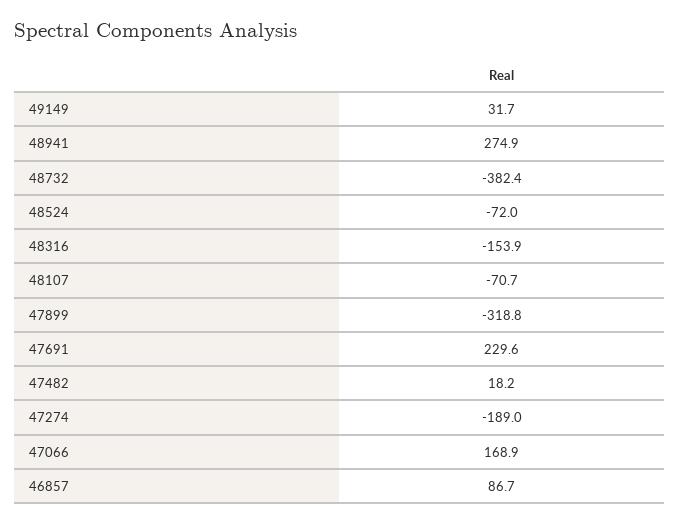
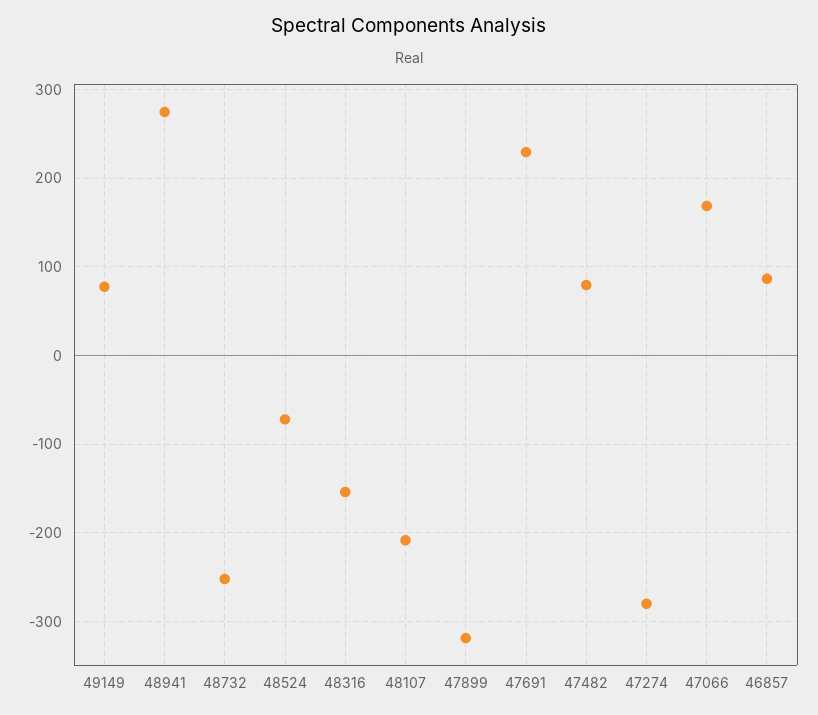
49149: 31.7 -> 80
48732: -382.4 -> -250
48107: -70.7 -> -210
47482: 18.2 -> 80
47274: -189 -> -280

